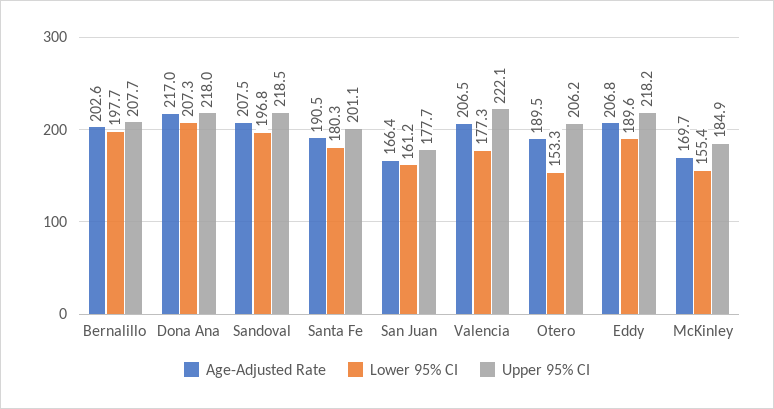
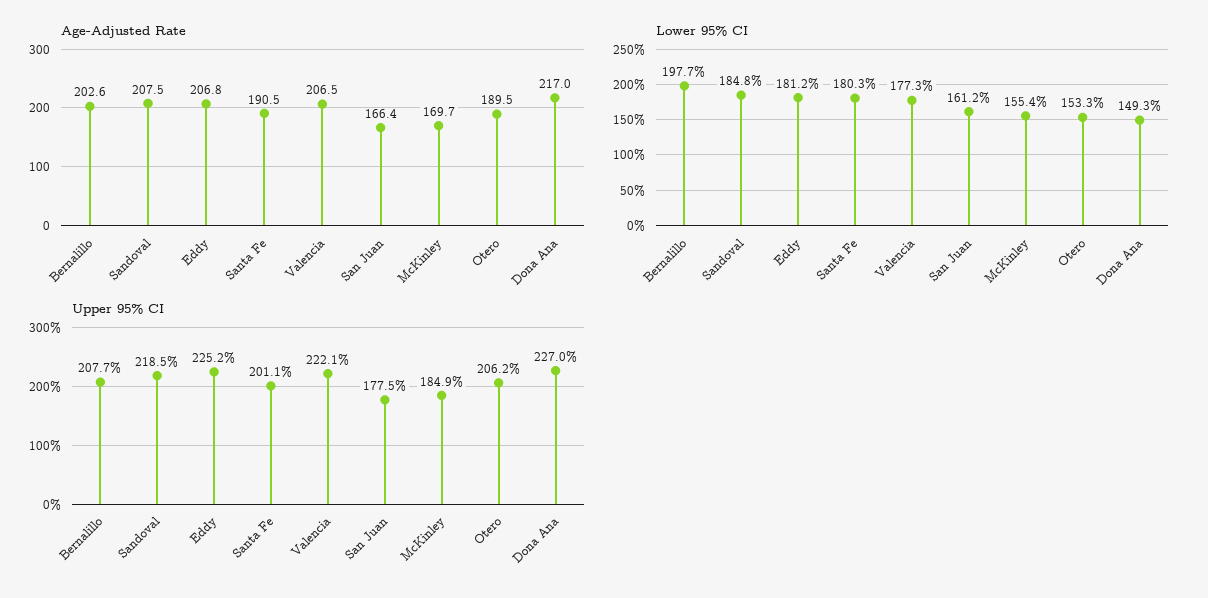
Lower 95% CI, Dona Ana: 207.3 -> 149.3
Upper 95% CI, Dona Ana: 218 -> 227
Lower 95% CI, Sandoval: 196.8 -> 184.8
Upper 95% CI, San Juan: 177.7 -> 177.5
Lower 95% CI, Eddy: 189.6 -> 181.2
Upper 95% CI, Eddy: 218.2 -> 225.2

